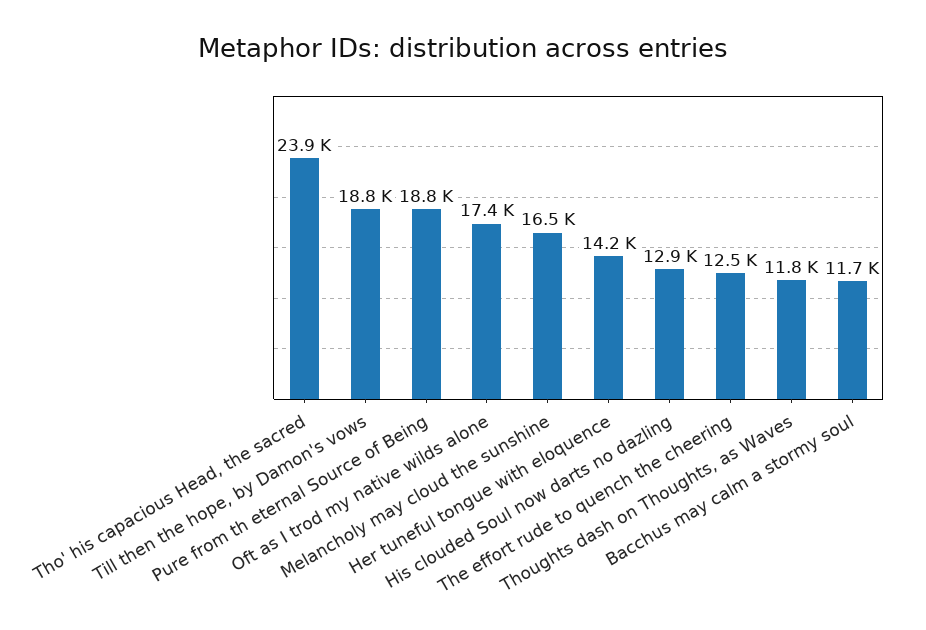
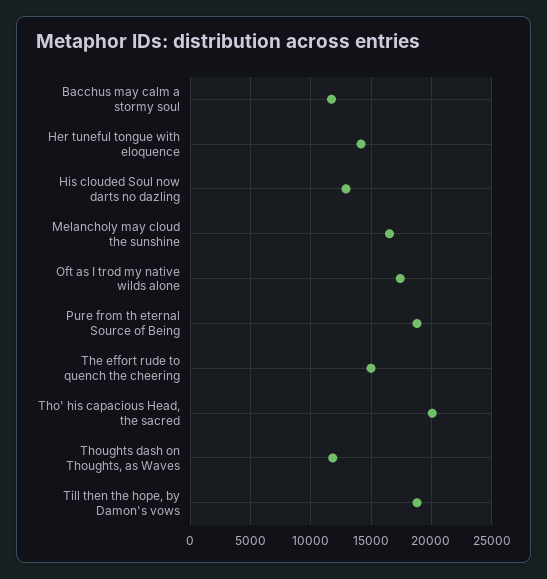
Tho' his capacious Head, the sacred: 23900 -> 20000
The effort rude to quench the cheering: 12500 -> 15000

